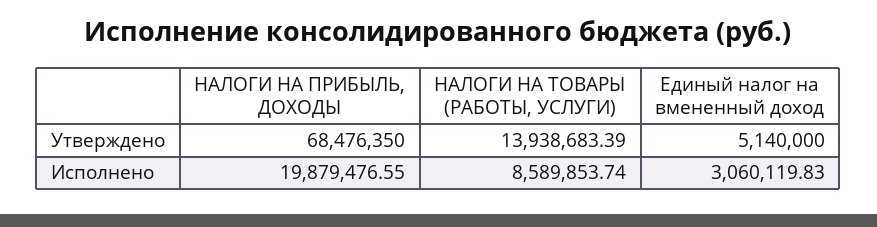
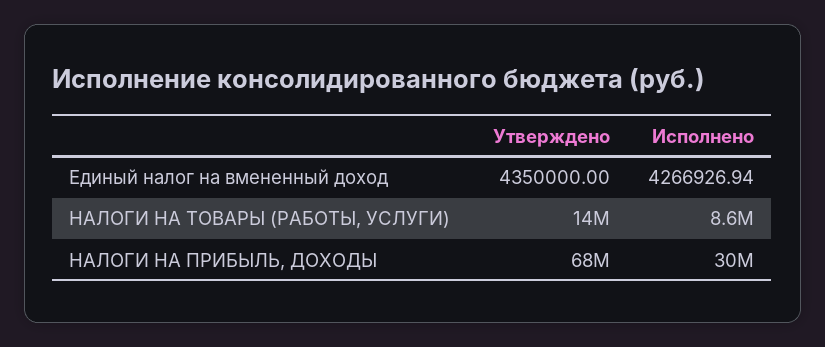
Единый налог на вмененный доход, Утверждено: 5140000 -> 4350000
НАЛОГИ НА ПРИБЫЛЬ, ДОХОДЫ, Исполнено: 19879476.55 -> 30000000
Единый налог на вмененный доход, Исполнено: 3060119.83 -> 4266926.94

